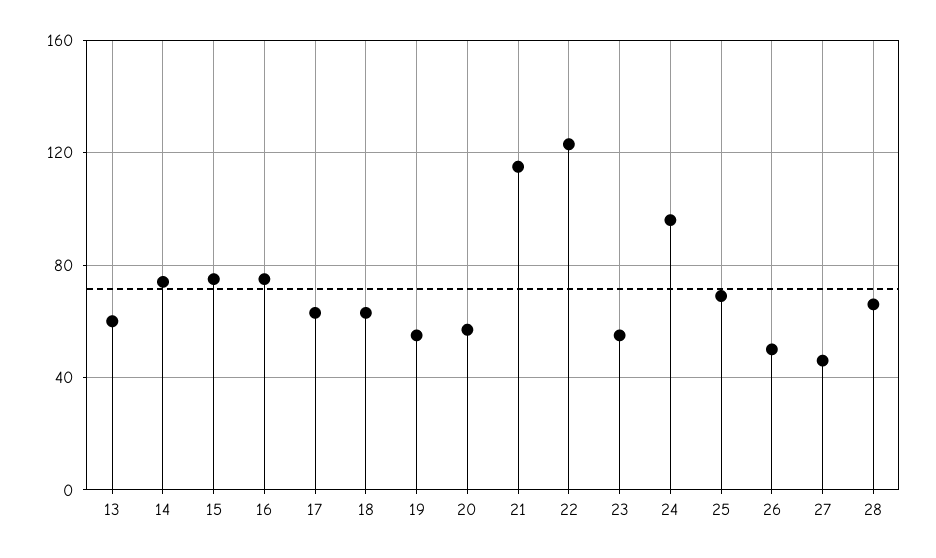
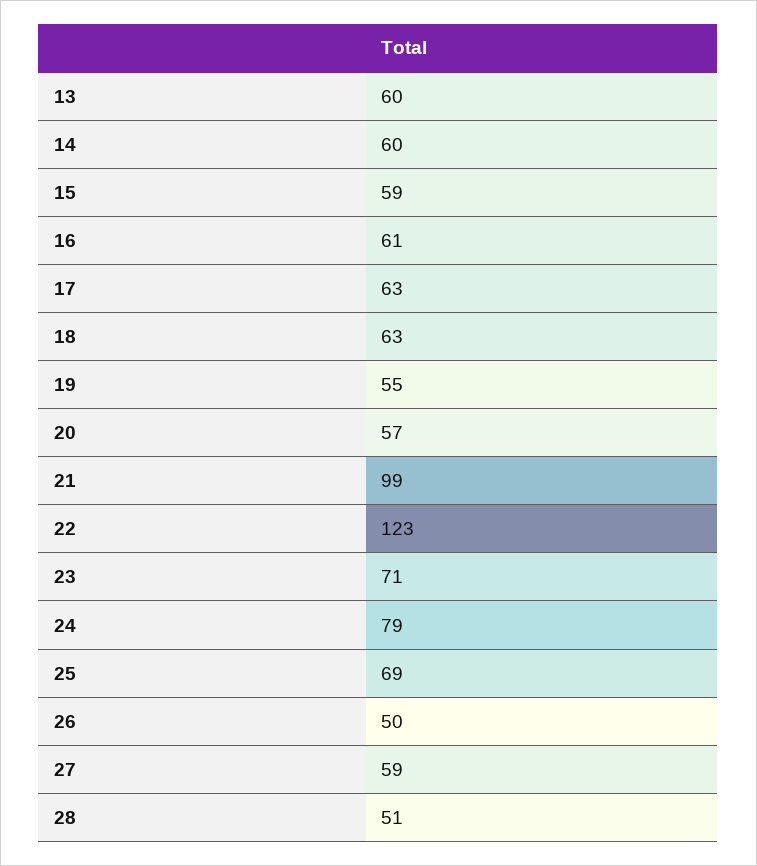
14: 75 -> 60
15: 75 -> 59
16: 75 -> 61
21: 115 -> 99
23: 55 -> 71
24: 95 -> 79
27: 45 -> 59
28: 65 -> 51

